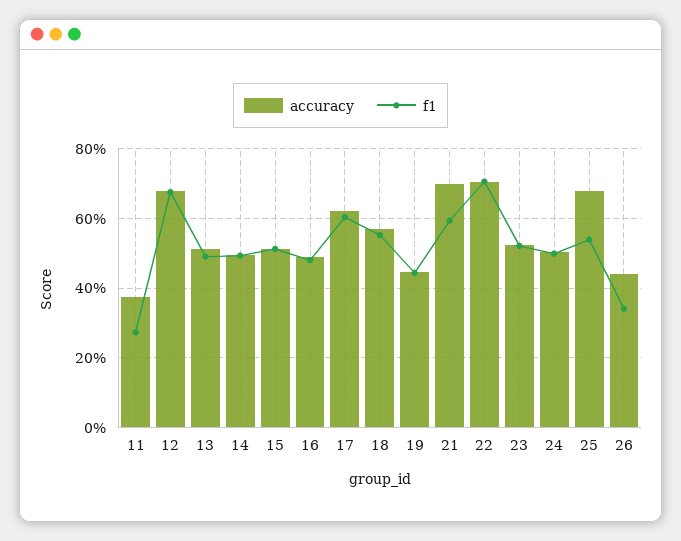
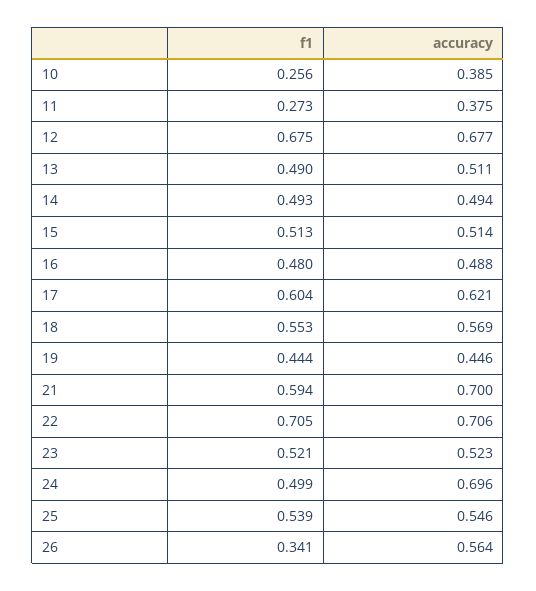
accuracy, 24: 0.5 -> 0.696
accuracy, 25: 0.68 -> 0.546
accuracy, 26: 0.44 -> 0.564
f1, 10: none -> 0.256
accuracy, 10: none -> 0.385

